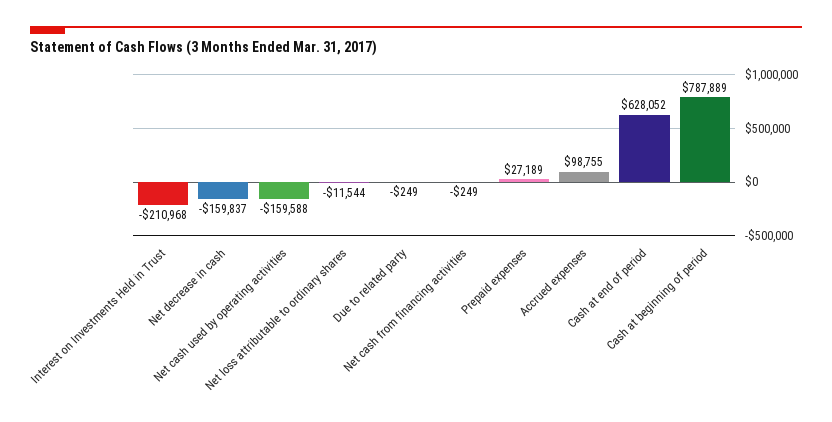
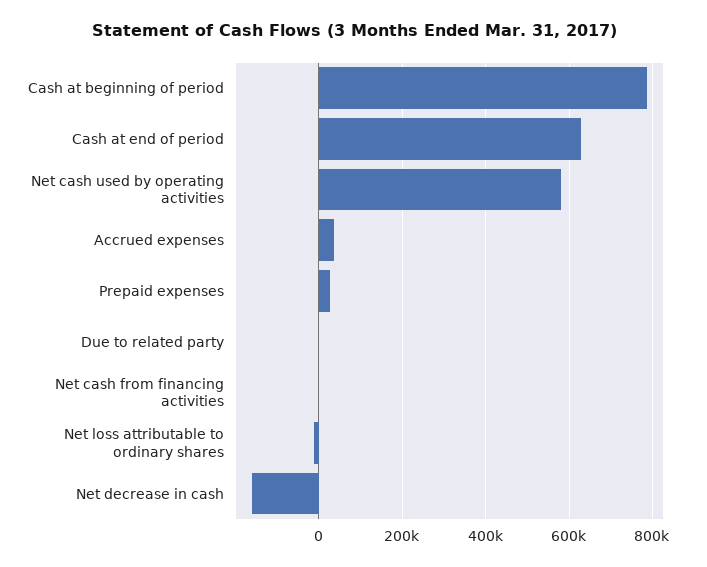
Interest on Investments Held in Trust: -210968 -> none
Net cash used by operating activities: -159588 -> 580000
Accrued expenses: 98755 -> 40000

